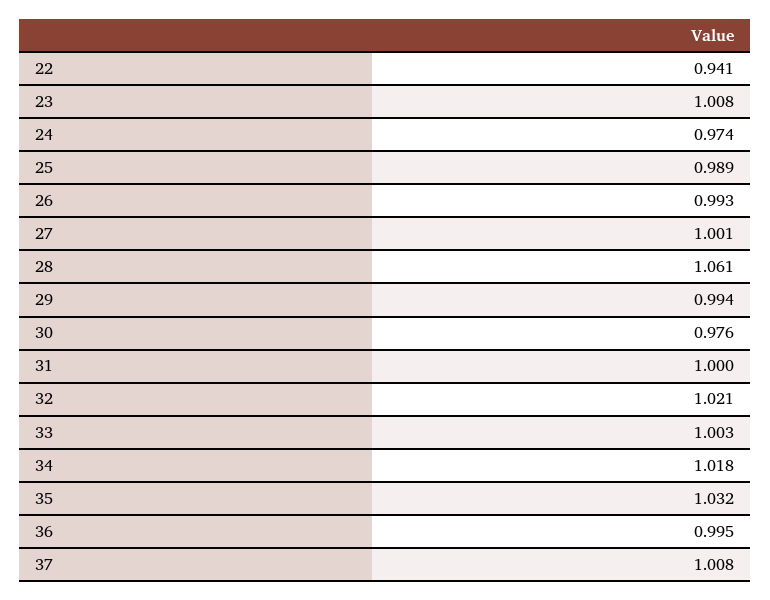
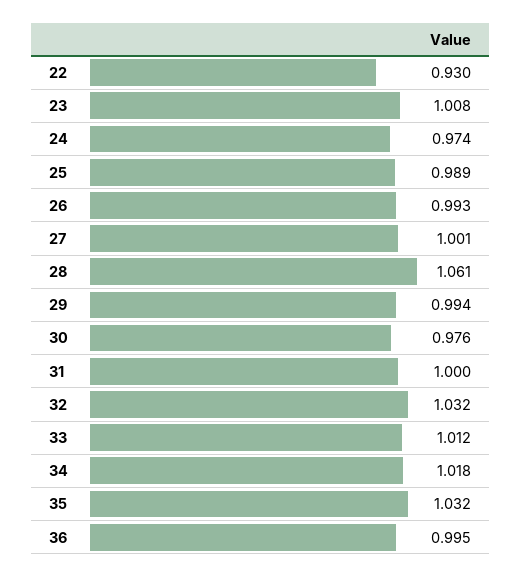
22: 0.941 -> 0.93
32: 1.021 -> 1.032
33: 1.003 -> 1.012
37: 1.008 -> none

